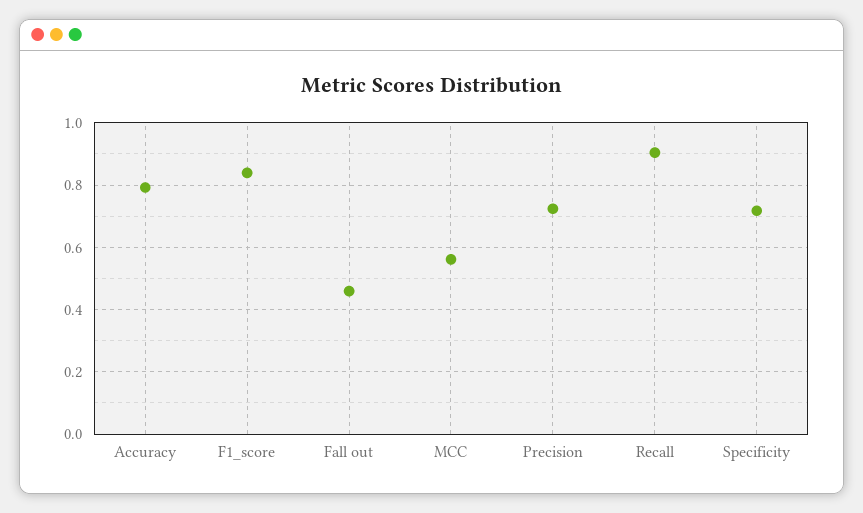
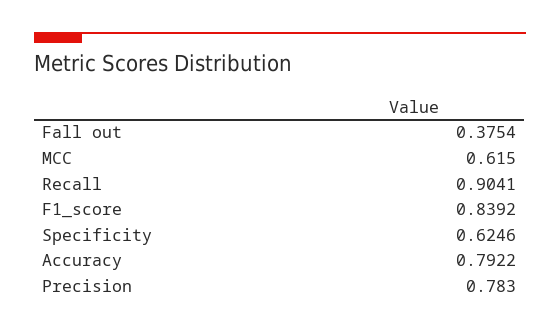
Fall out: 0.46 -> 0.3754
MCC: 0.56 -> 0.615
Precision: 0.72 -> 0.783
Specificity: 0.72 -> 0.6246

